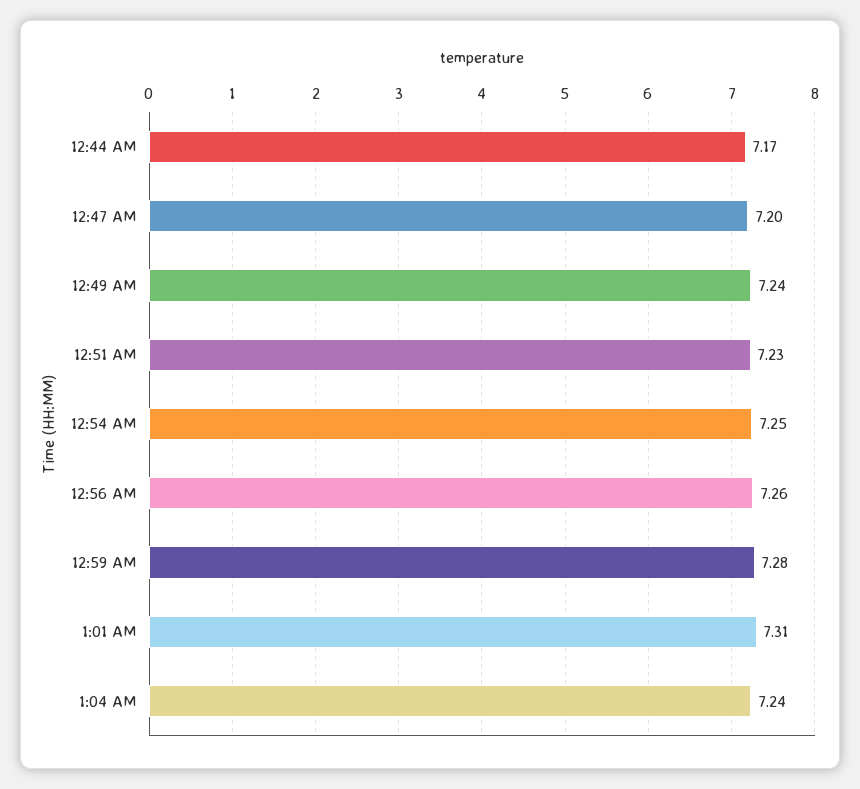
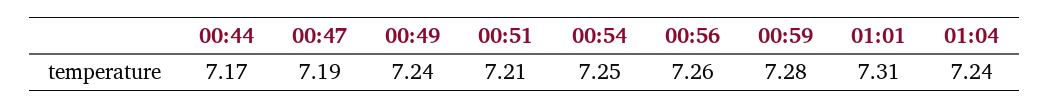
12:47 AM: 7.2 -> 7.19
12:51 AM: 7.23 -> 7.21

